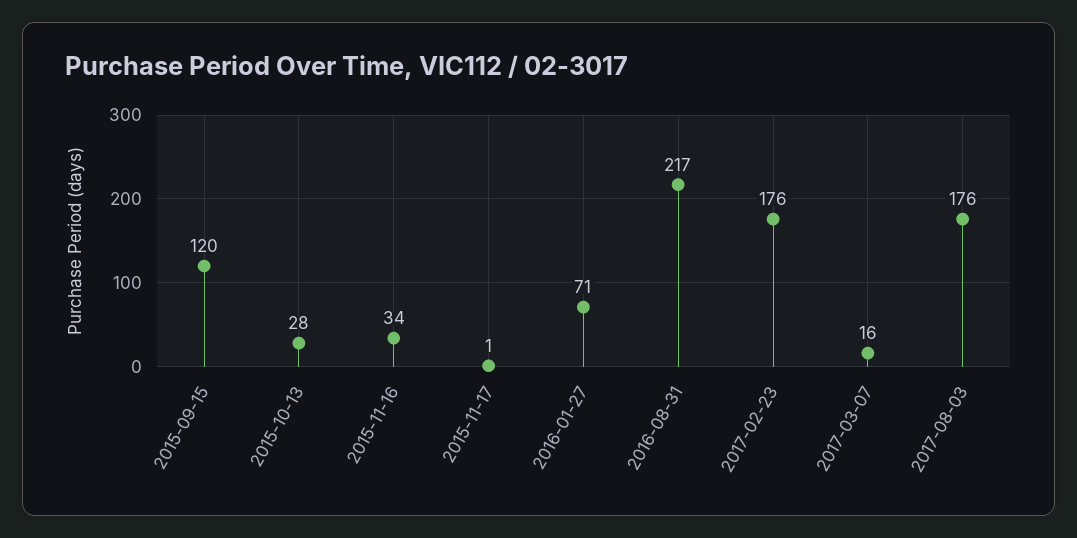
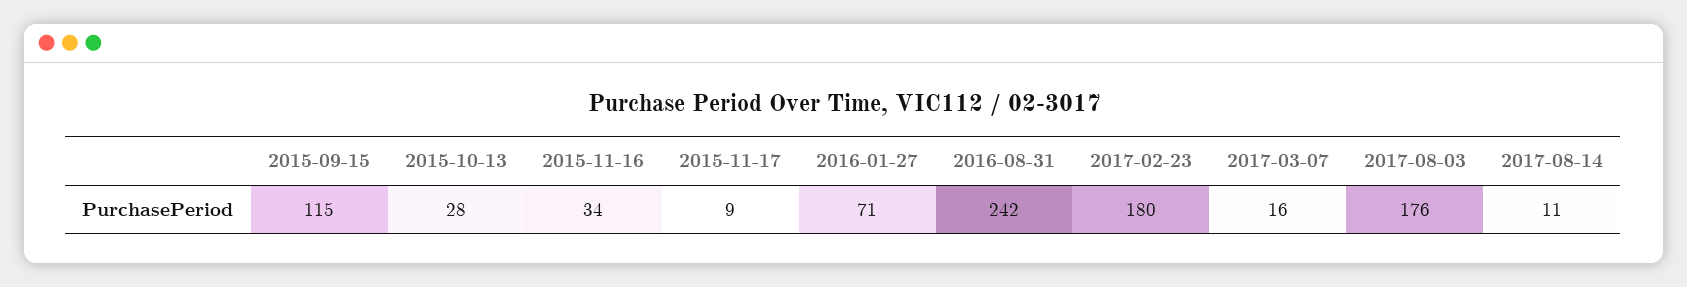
2015-09-15: 120 -> 115
2015-11-17: 1 -> 9
2016-08-31: 217 -> 242
2017-02-23: 176 -> 180
2017-08-14: none -> 11

